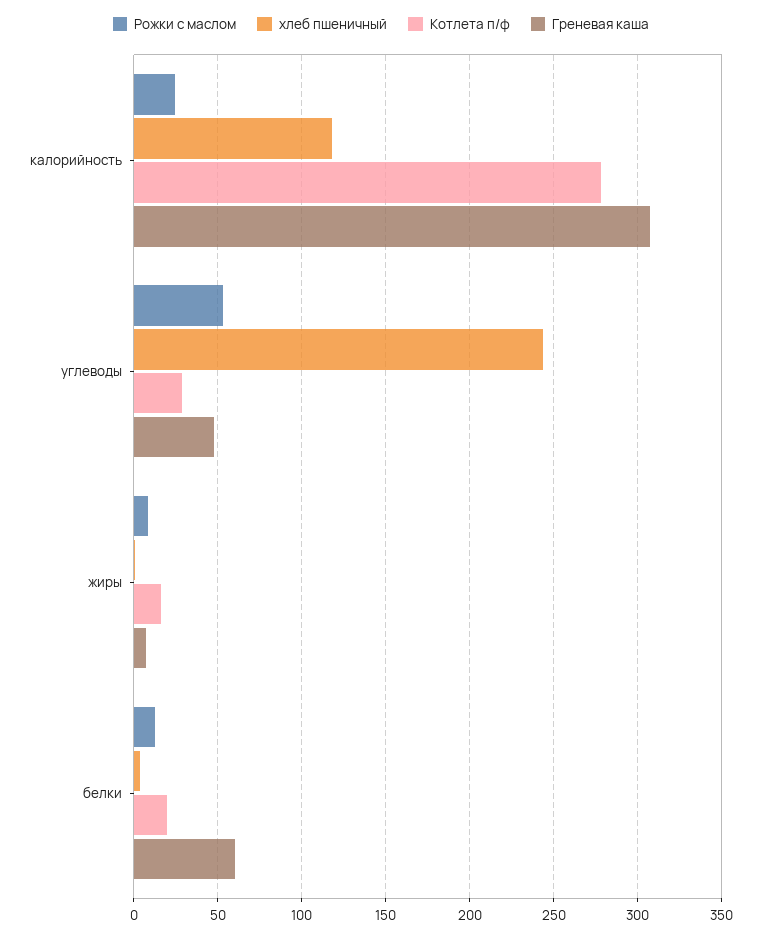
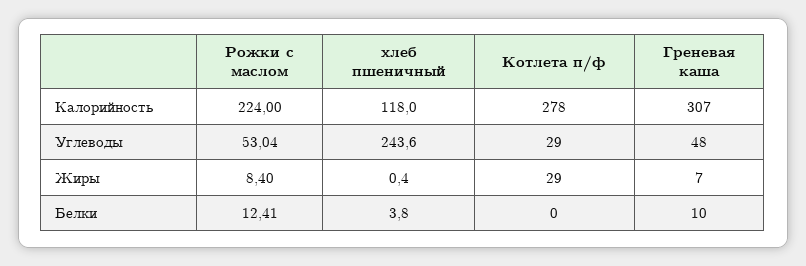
Рожки с маслом, калорийность: 25 -> 224
Котлета п/ф, жиры: 15 -> 29
Котлета п/ф, белки: 20 -> 0
Греневая каша, белки: 60 -> 10

